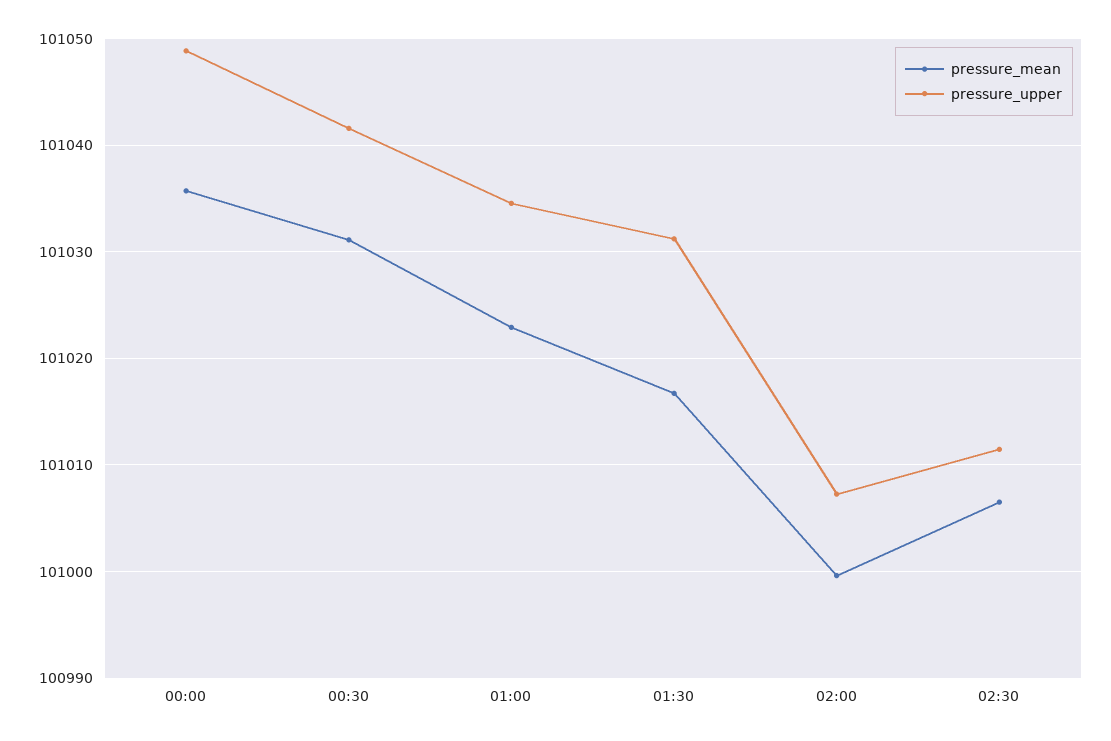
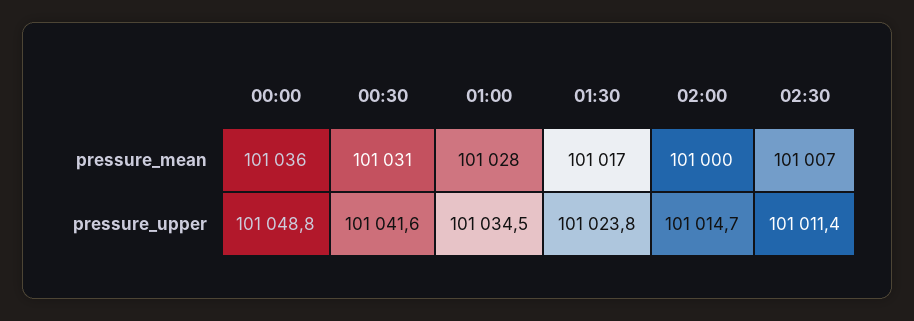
pressure_mean, 01:00: 101023 -> 101028
pressure_upper, 01:30: 101031 -> 101023.8
pressure_upper, 02:00: 101007 -> 101014.7

